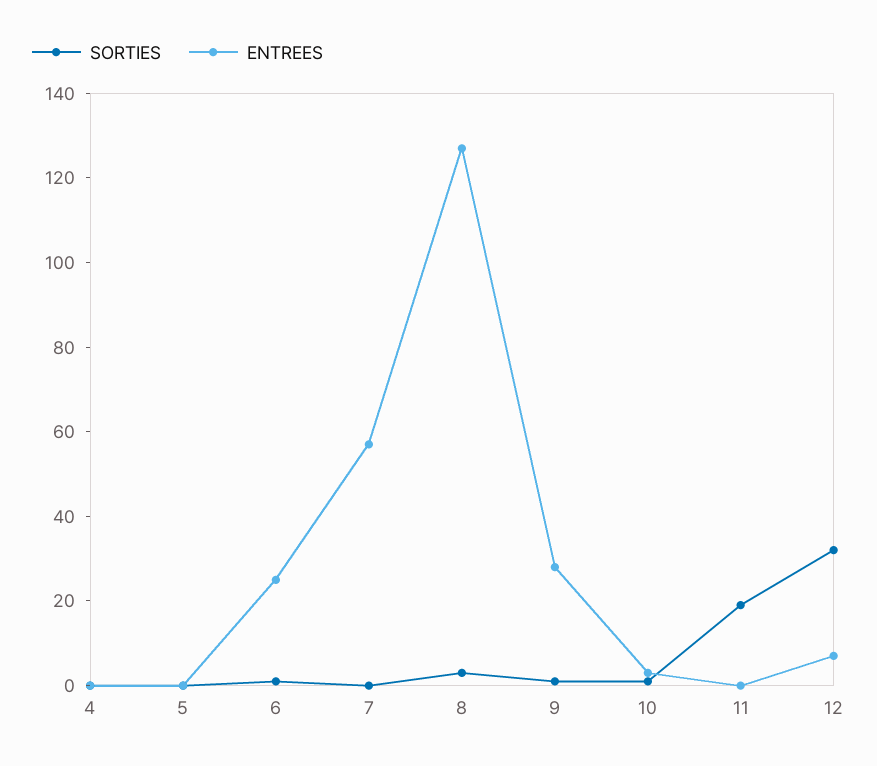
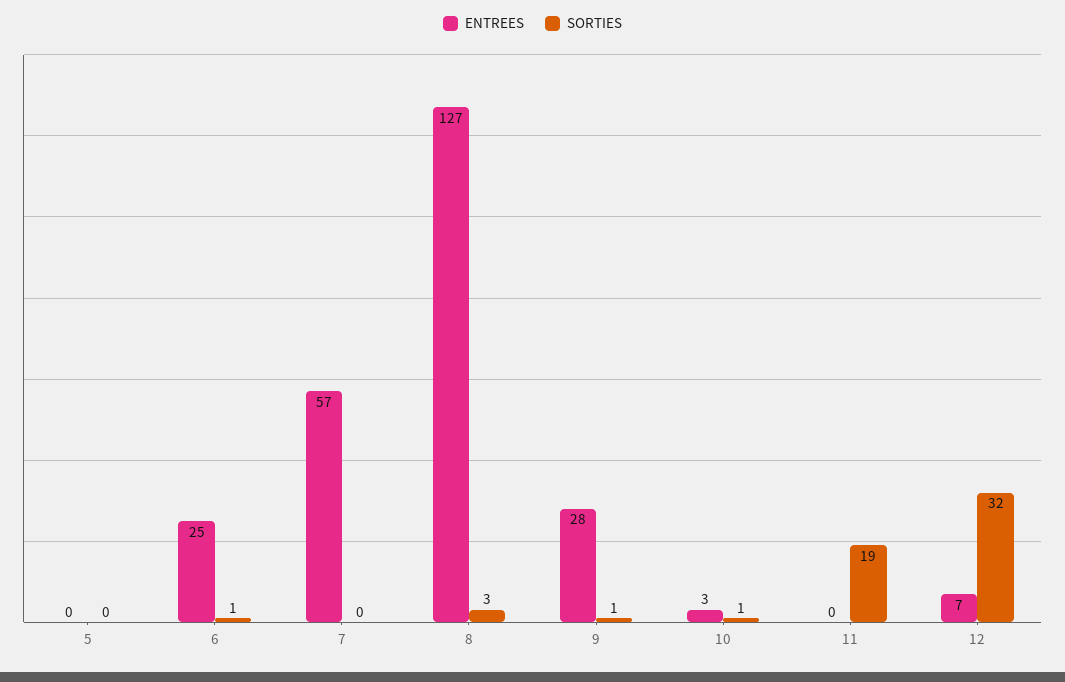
SORTIES, 4: 0 -> none
ENTREES, 4: 0 -> none

